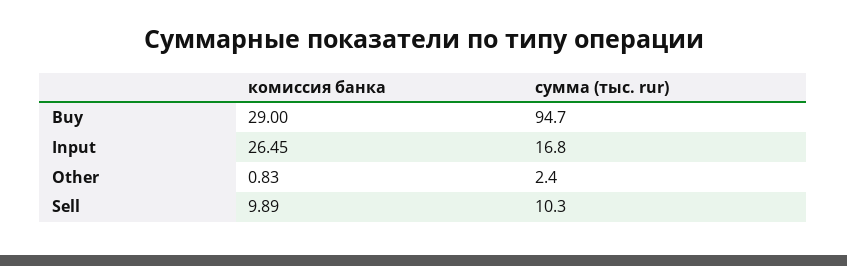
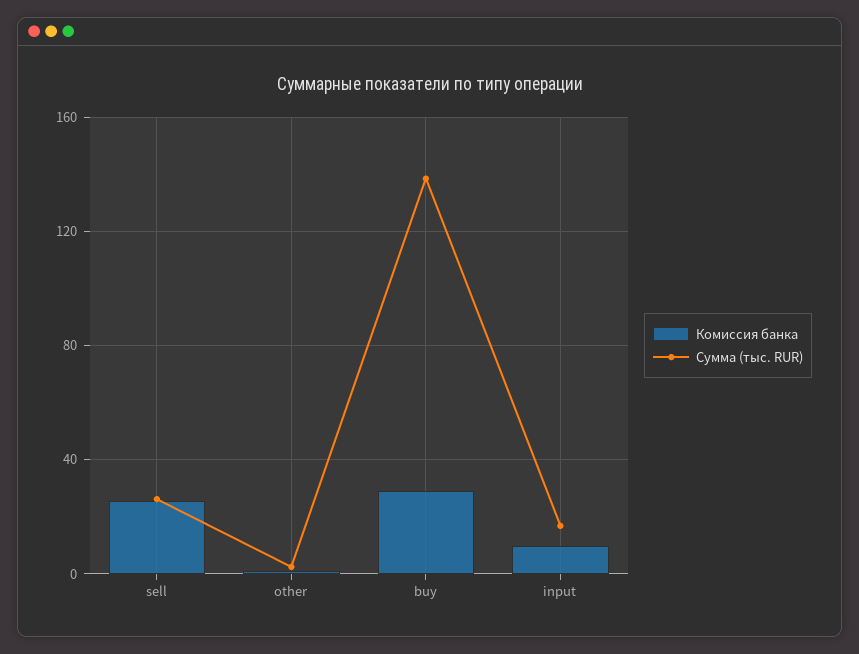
сумма (тыс. rur), Buy: 94.7 -> 140
комиссия банка, Input: 26.45 -> 10
комиссия банка, Sell: 9.89 -> 25
сумма (тыс. rur), Sell: 10.3 -> 25

